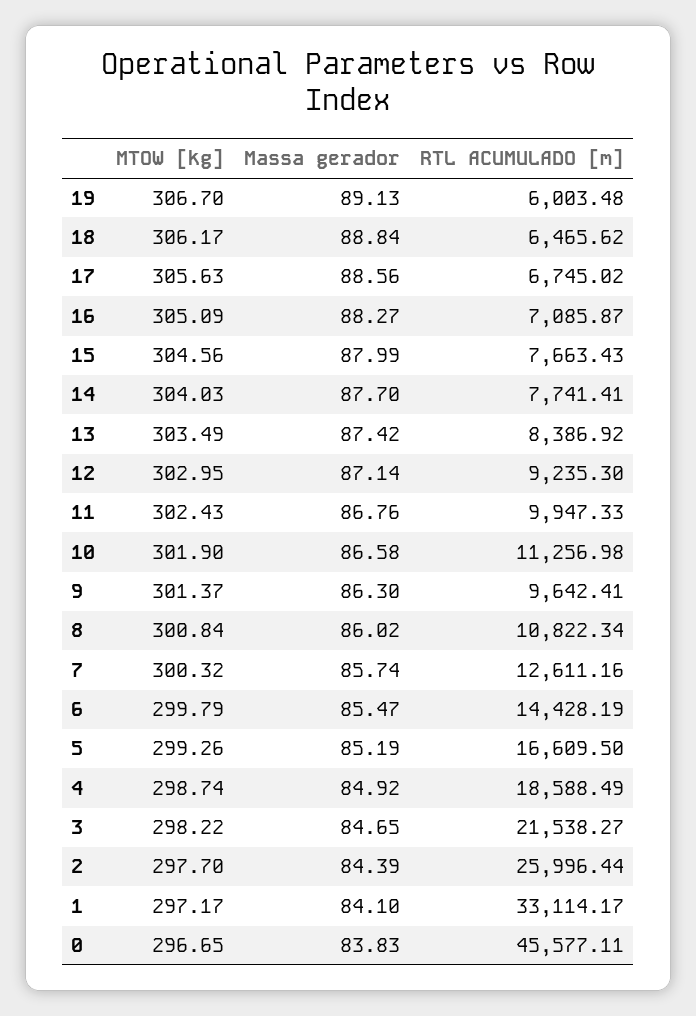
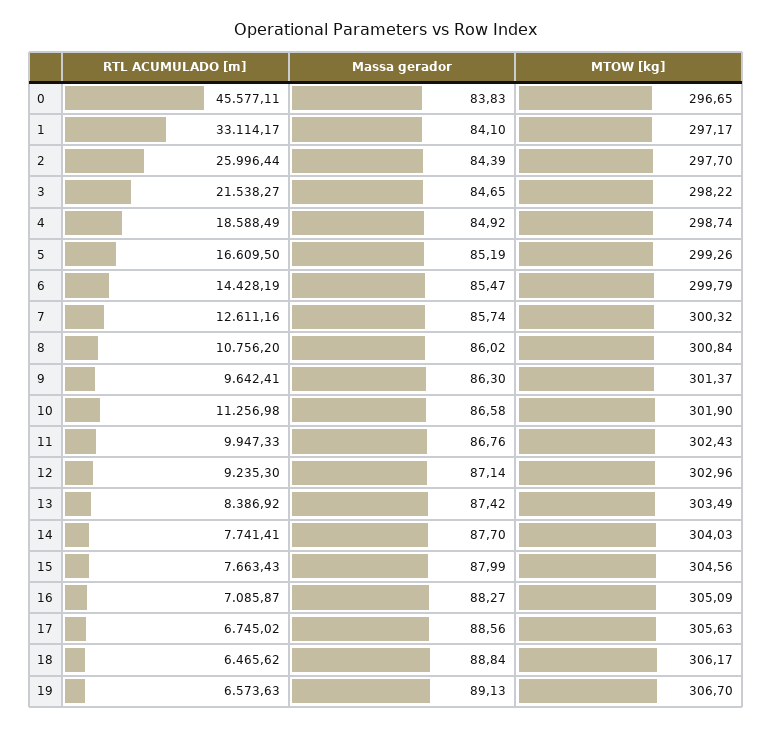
RTL ACUMULADO [m], 19: 6003.48 -> 6573.63
MTOW [kg], 12: 302.95 -> 302.96
RTL ACUMULADO [m], 8: 10822.34 -> 10756.2

